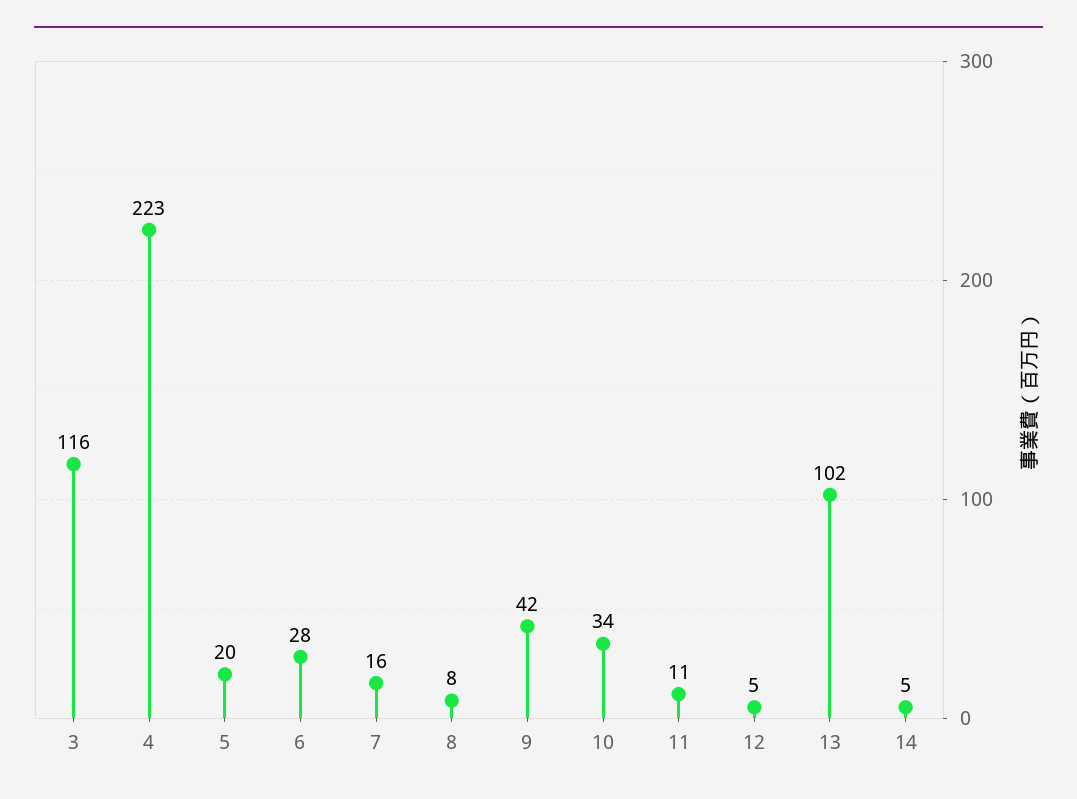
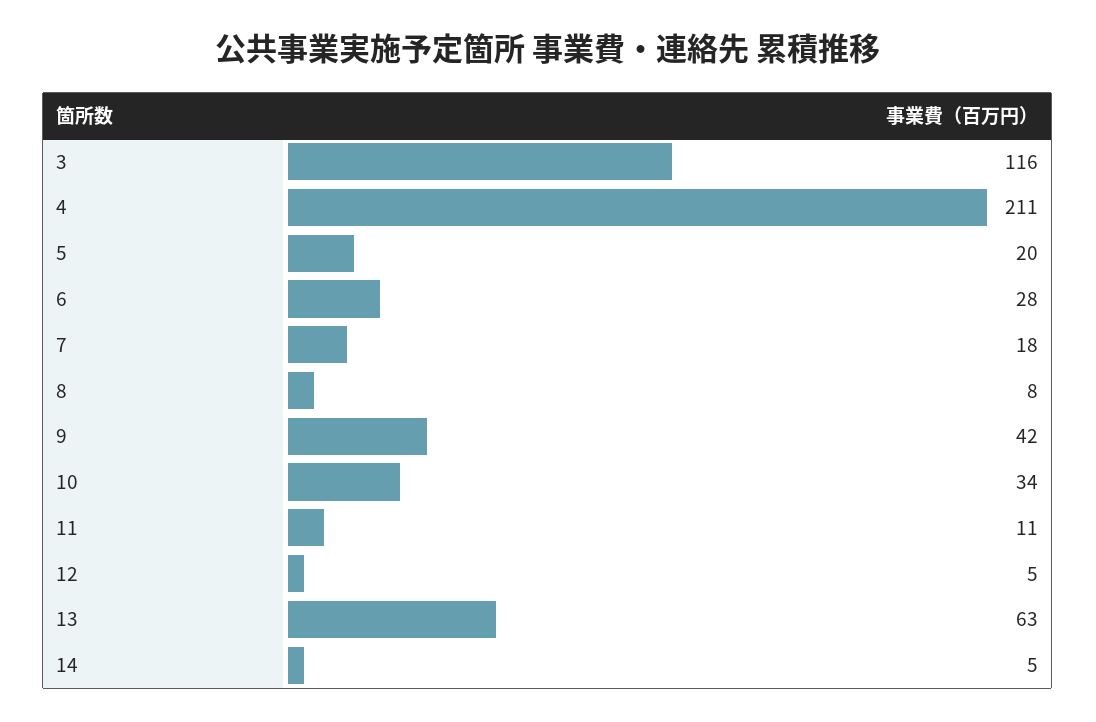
4: 223 -> 211
7: 16 -> 18
13: 102 -> 63

